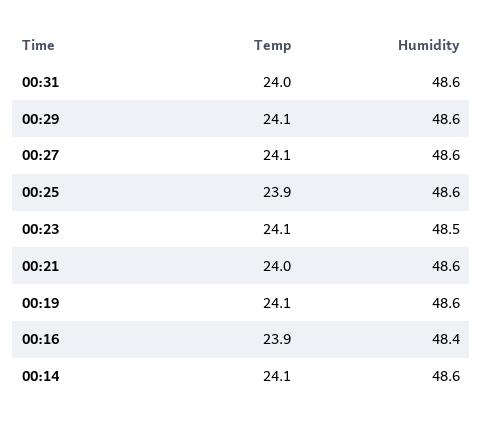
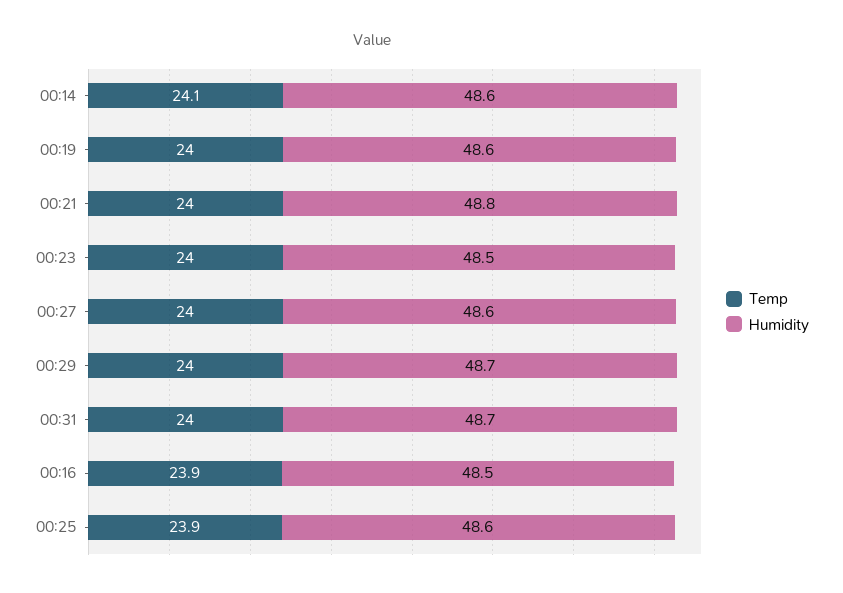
Humidity, 00:31: 48.6 -> 48.7
Temp, 00:29: 24.1 -> 24
Humidity, 00:29: 48.6 -> 48.7
Temp, 00:27: 24.1 -> 24
Temp, 00:23: 24.1 -> 24
Humidity, 00:21: 48.6 -> 48.8
Temp, 00:19: 24.1 -> 24
Humidity, 00:16: 48.4 -> 48.5

